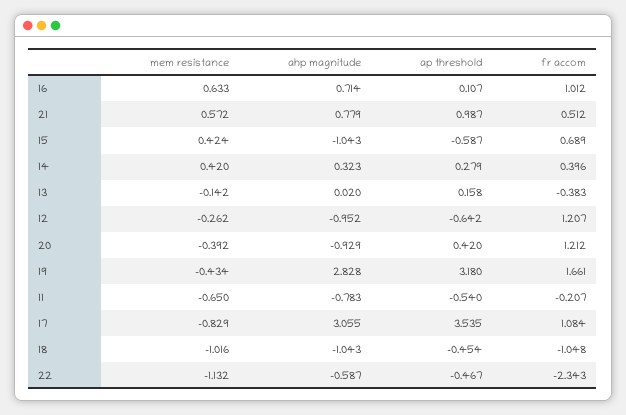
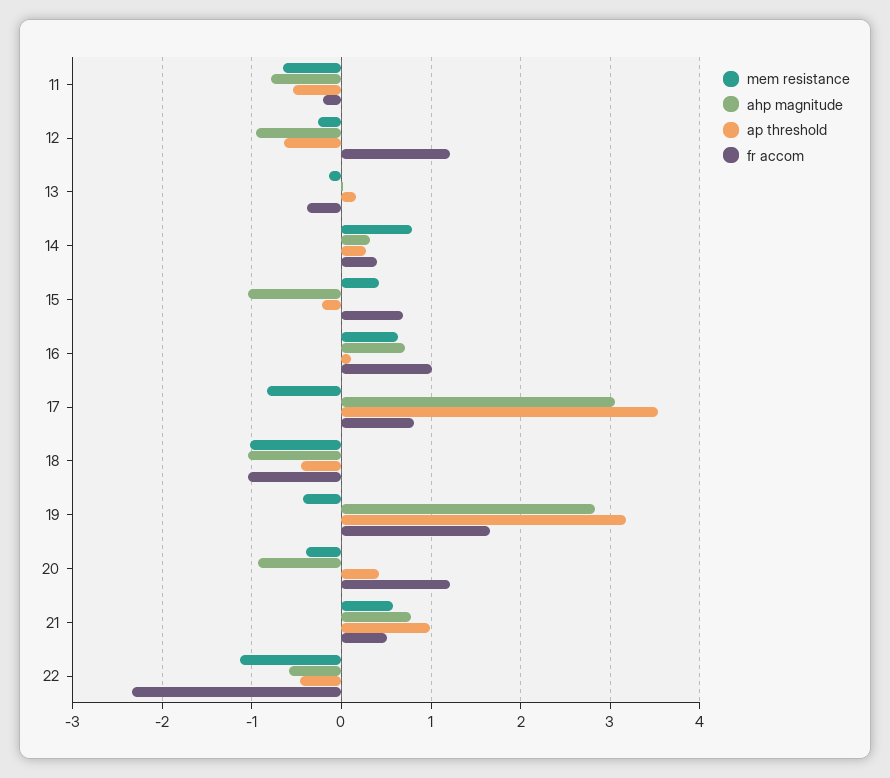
ap threshold, 15: -0.587 -> -0.2
mem resistance, 14: 0.42 -> 0.8
fr accom, 17: 1.084 -> 0.8

